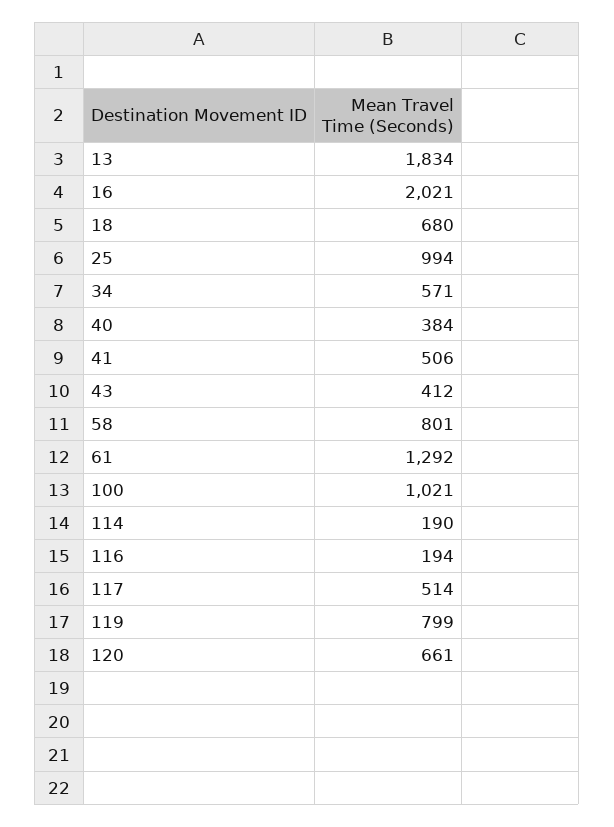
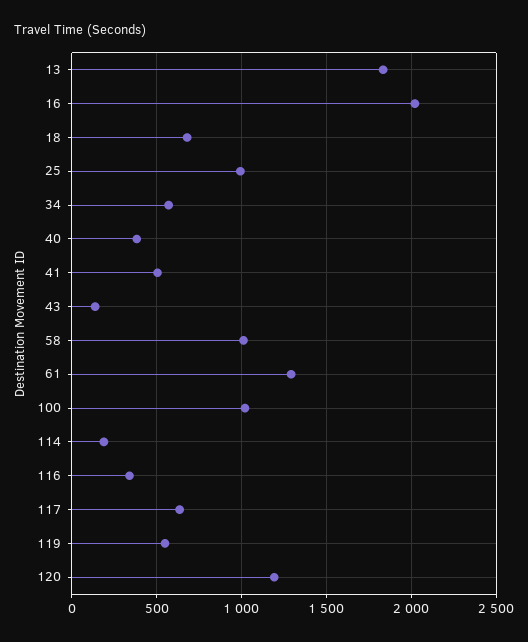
43: 412 -> 150
58: 801 -> 1000
116: 194 -> 350
117: 514 -> 650
119: 799 -> 550
120: 661 -> 1200

